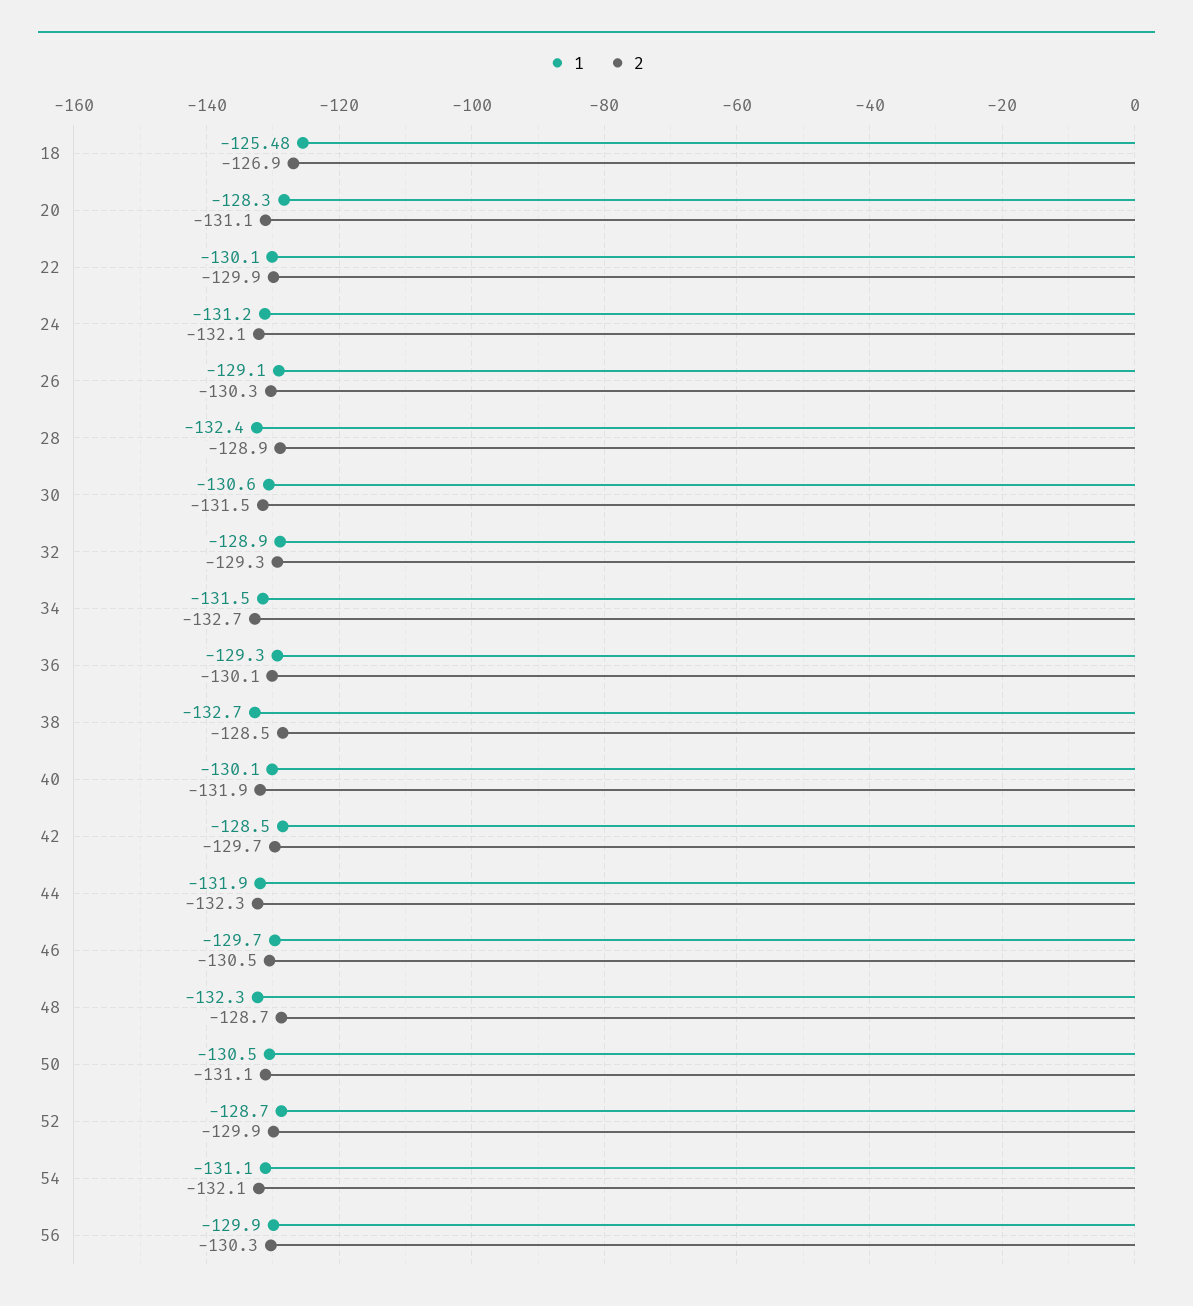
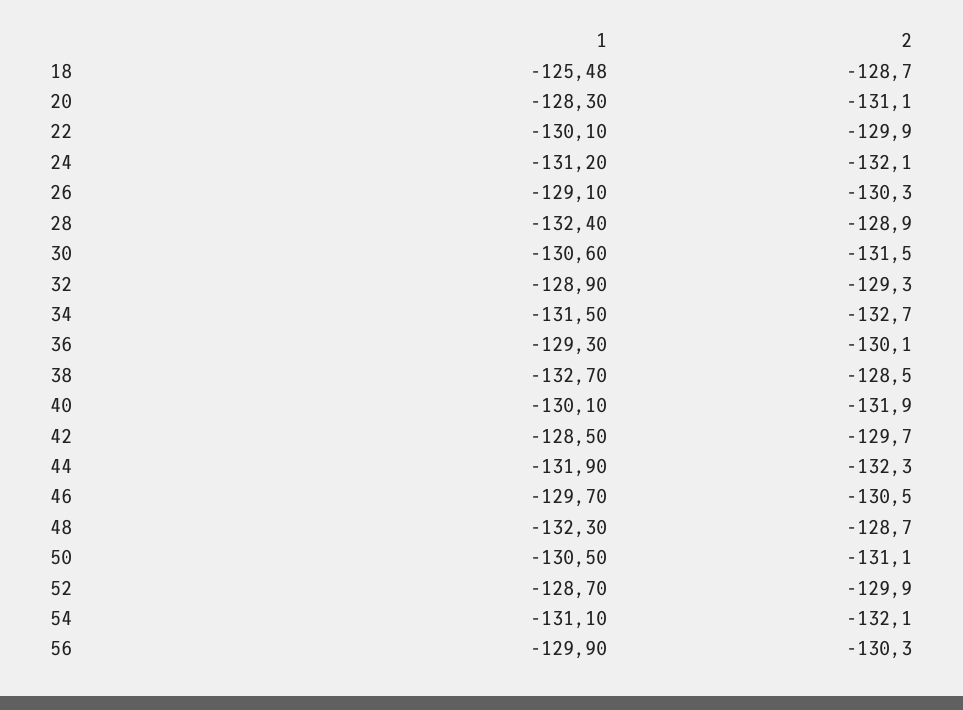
2, 18: -126.9 -> -128.7

